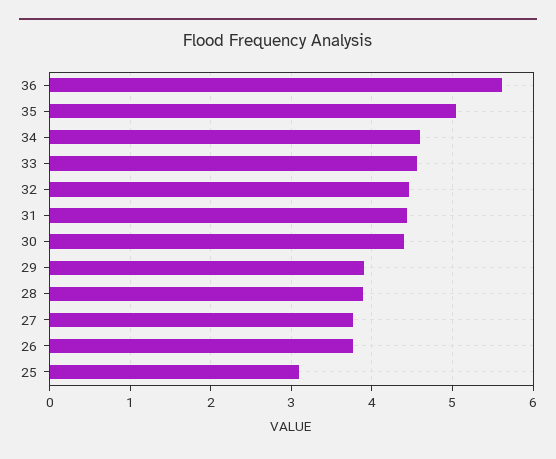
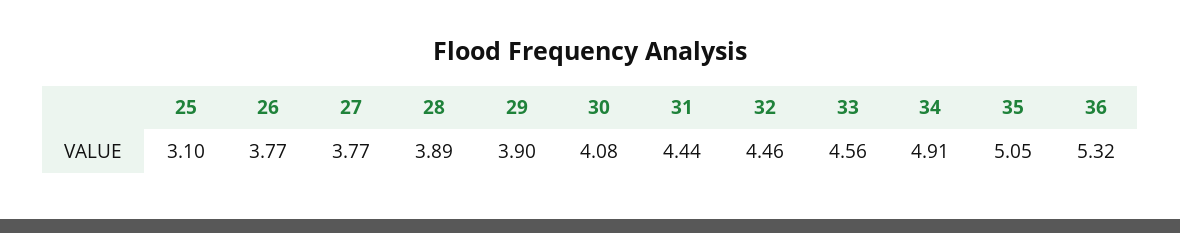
36: 5.6 -> 5.32
34: 4.6 -> 4.91
30: 4.4 -> 4.08

